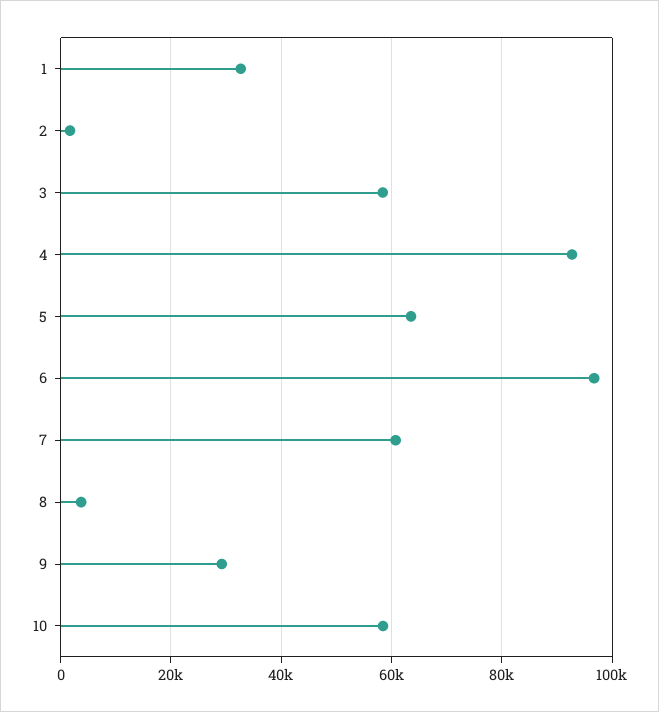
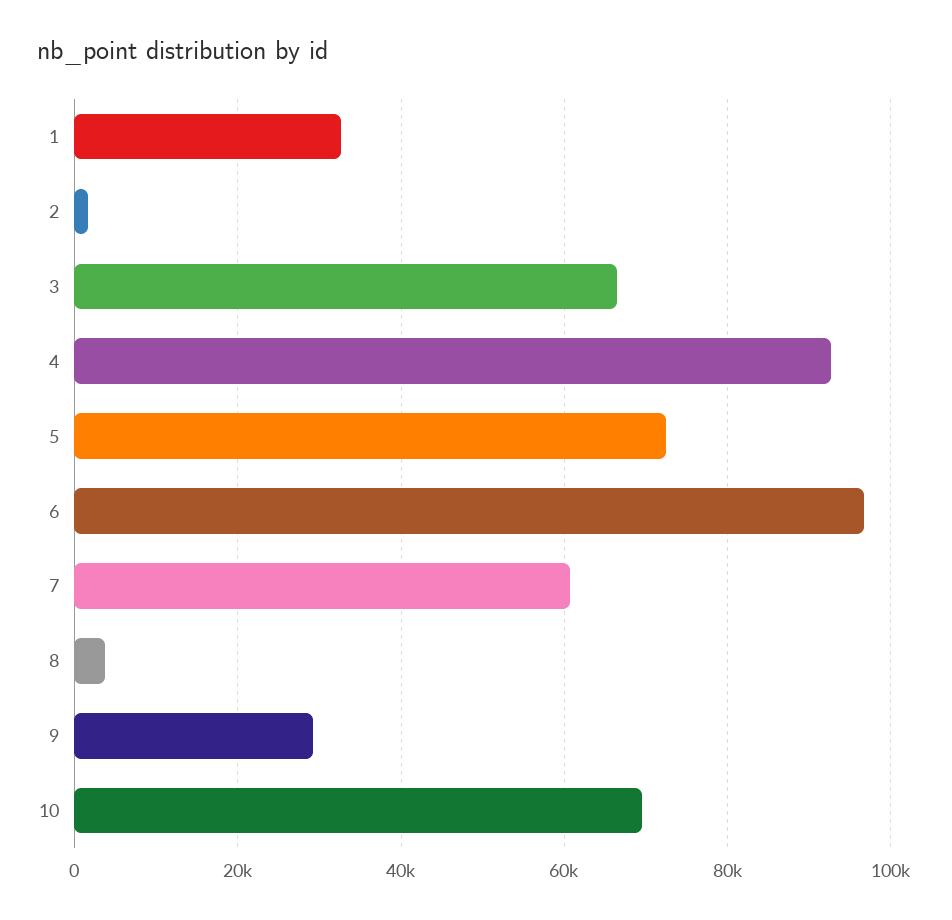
3: 58000 -> 66000
5: 64000 -> 72000
10: 58000 -> 70000

